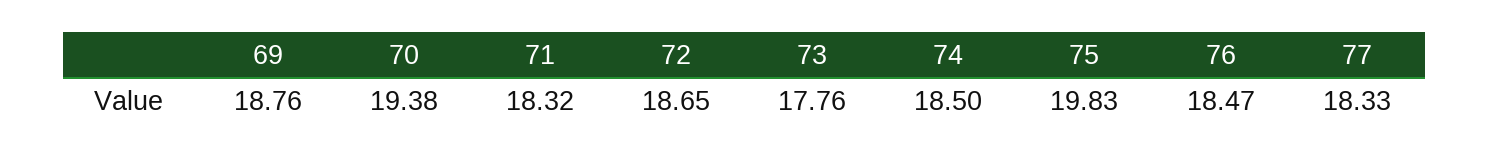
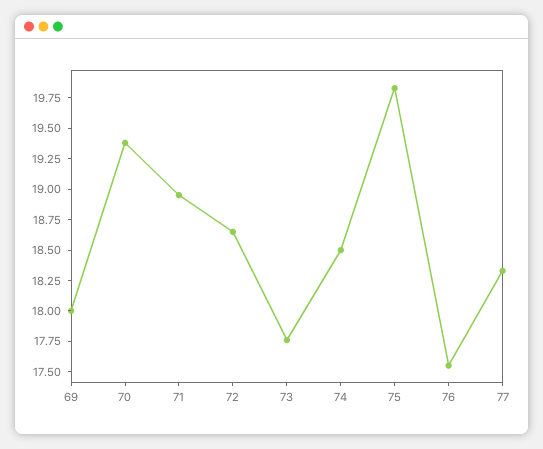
69: 18.76 -> 18
71: 18.32 -> 19
76: 18.47 -> 17.5

